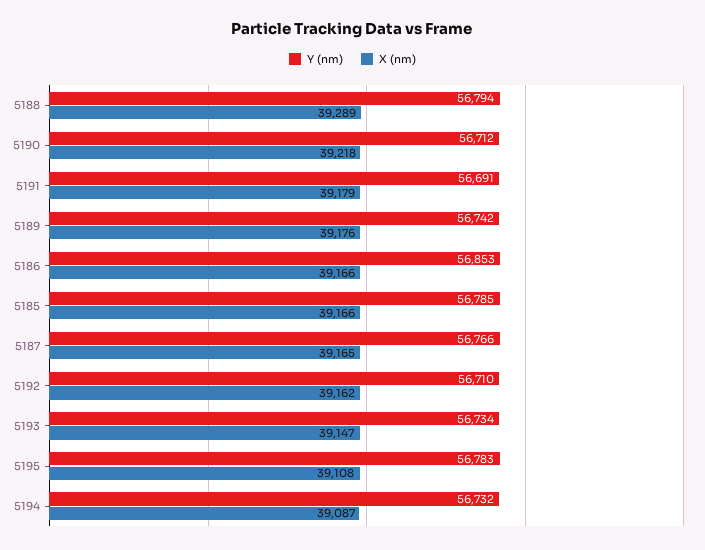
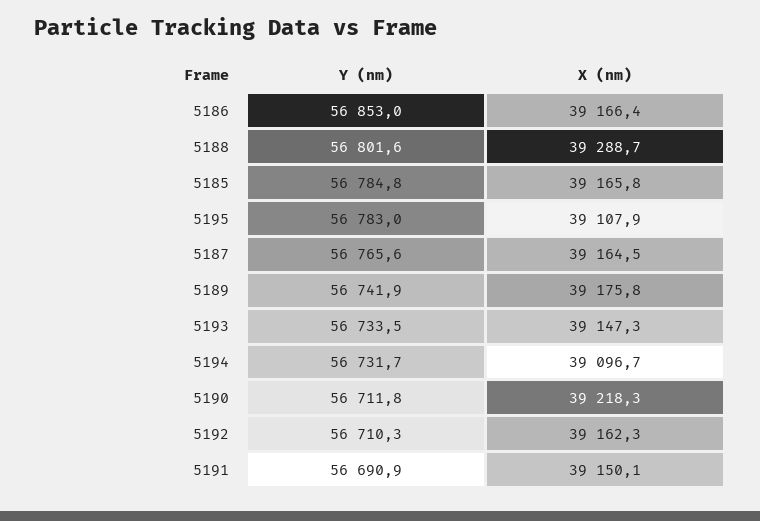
Y (nm), 5188: 56794 -> 56801.6
X (nm), 5191: 39179 -> 39150.1
X (nm), 5194: 39087 -> 39096.7

